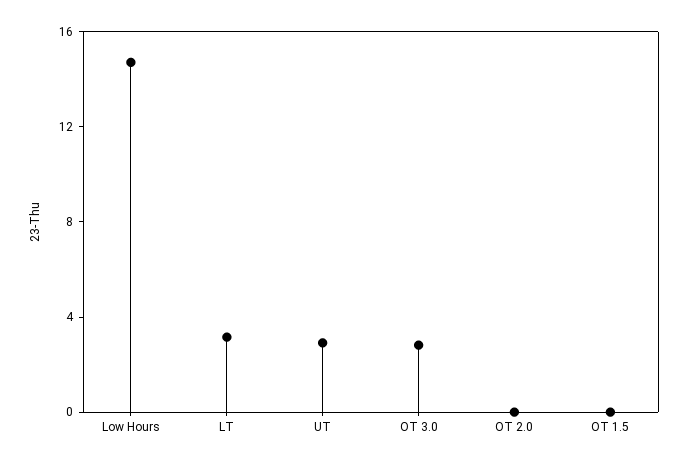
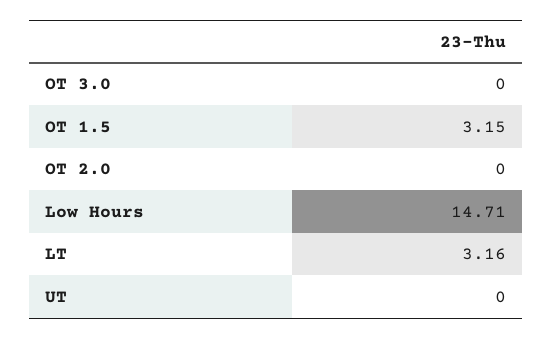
UT: 3 -> 0
OT 3.0: 3 -> 0
OT 1.5: 0 -> 3.15

